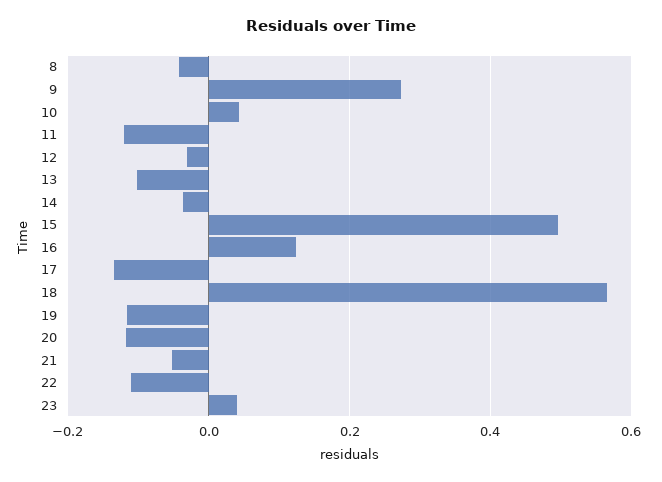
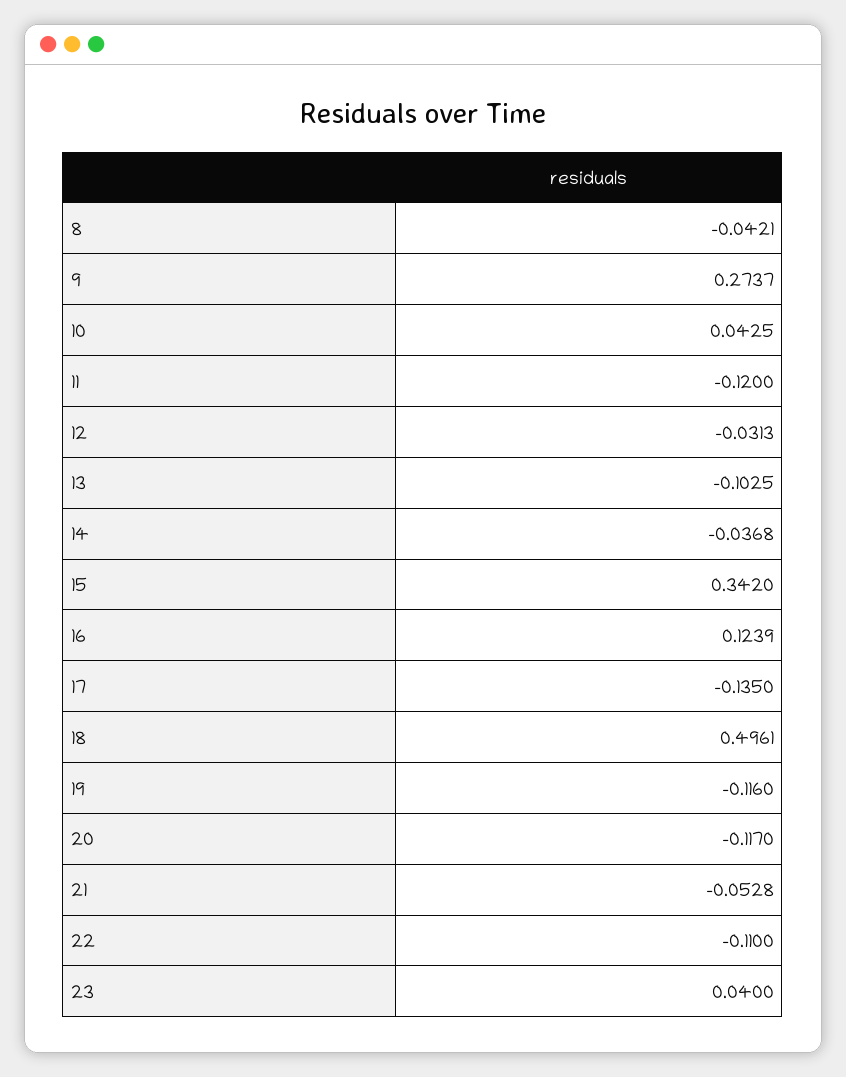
15: 0.5 -> 0.342
18: 0.56 -> 0.4961

